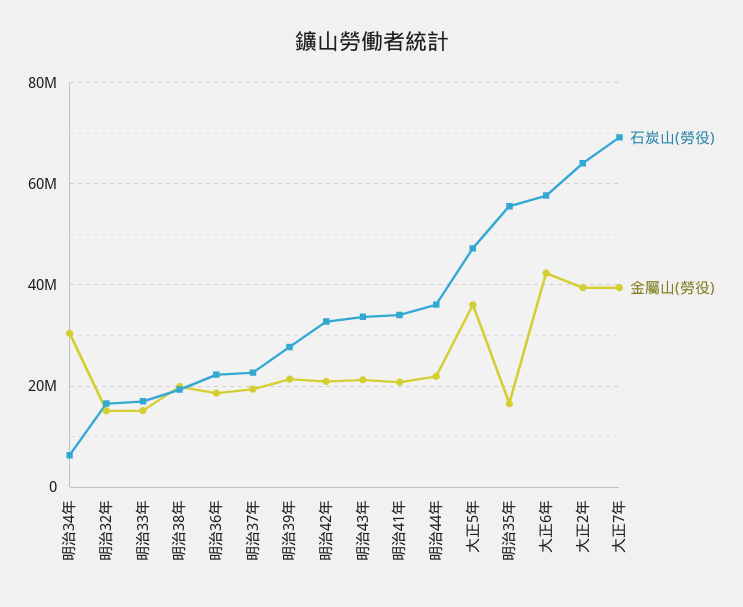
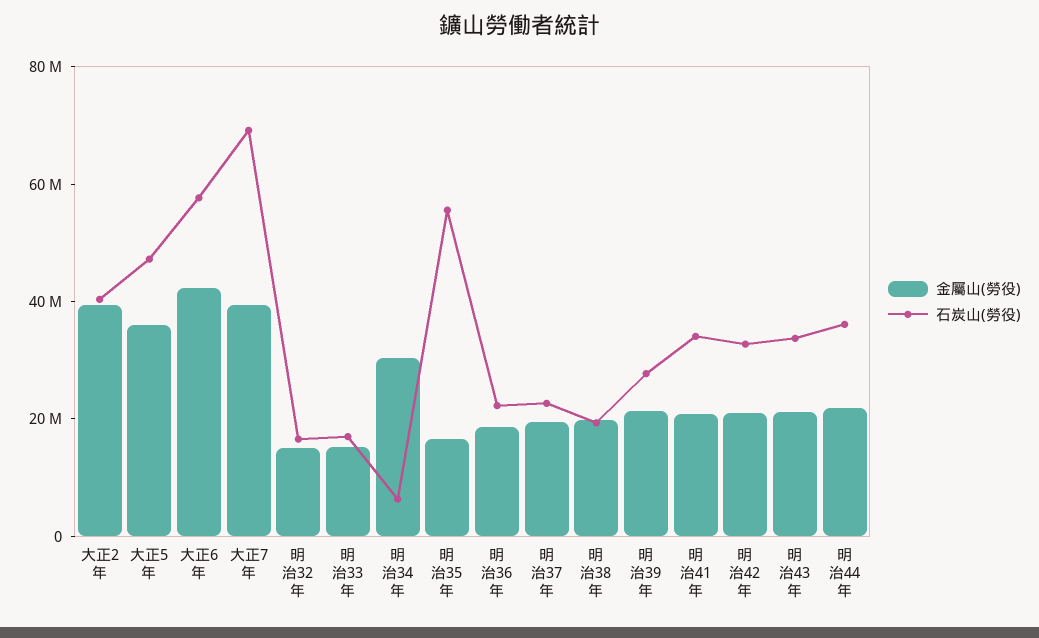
石炭山(勞役), 大正2年: 64000000 -> 40000000

